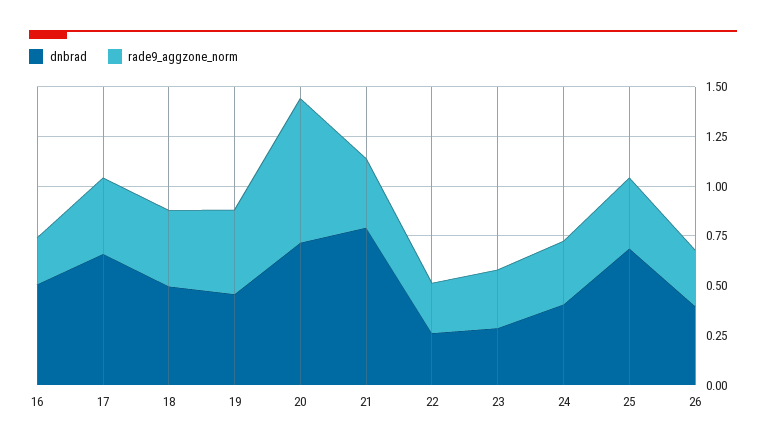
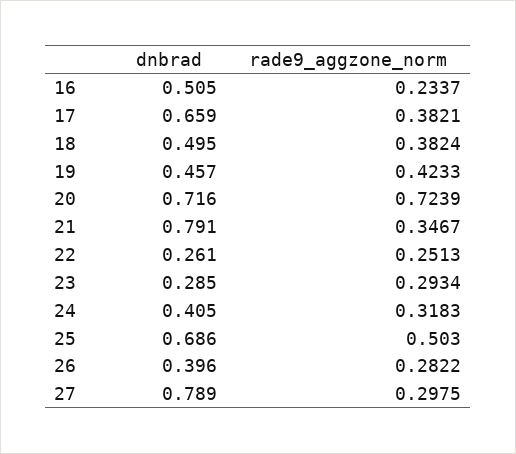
rade9_aggzone_norm, 25: 0.35 -> 0.503
dnbrad, 27: none -> 0.789
rade9_aggzone_norm, 27: none -> 0.2975

